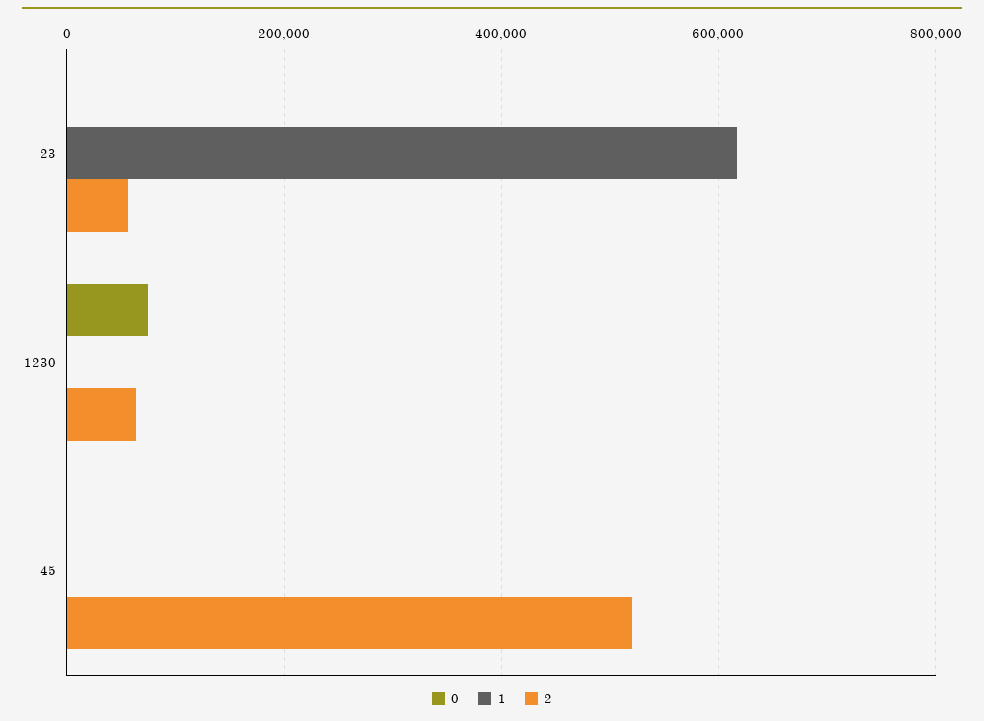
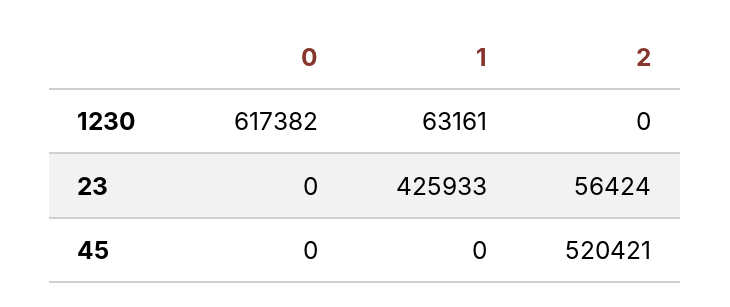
1, 23: 620000 -> 425933
0, 1230: 80000 -> 617382
1, 1230: 0 -> 63161
2, 1230: 60000 -> 0

